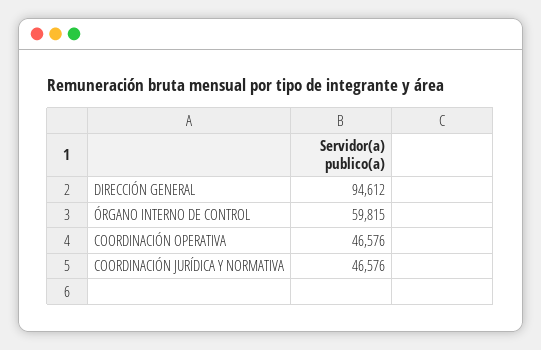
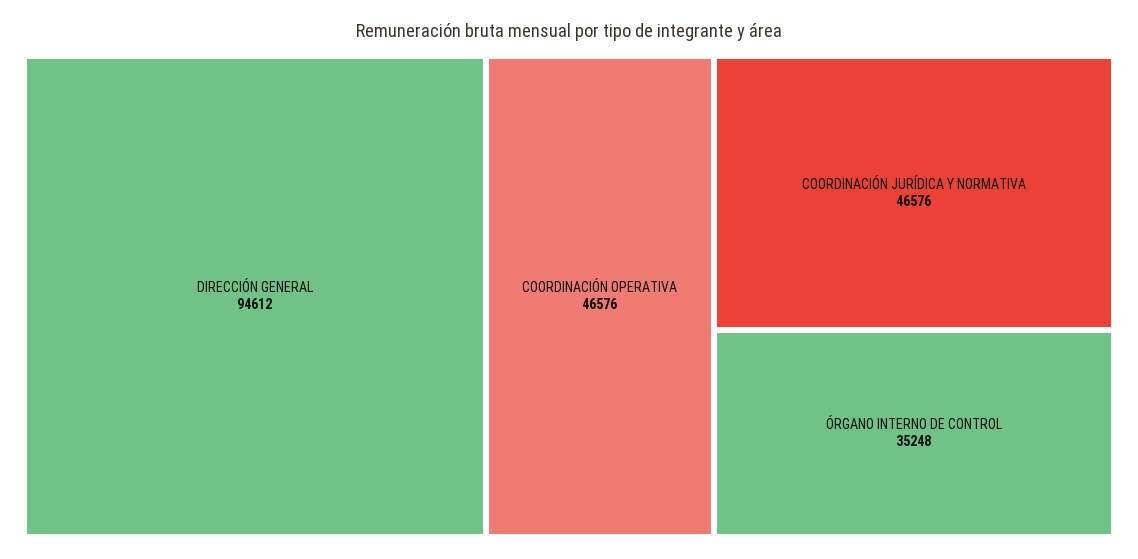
ÓRGANO INTERNO DE CONTROL: 59815 -> 35248

